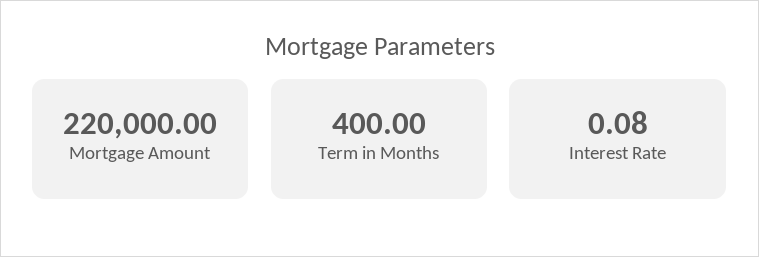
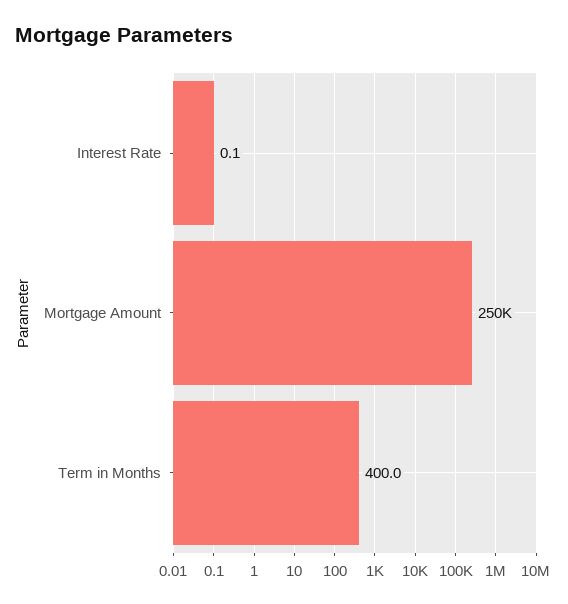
Mortgage Amount: 220000 -> 250000

